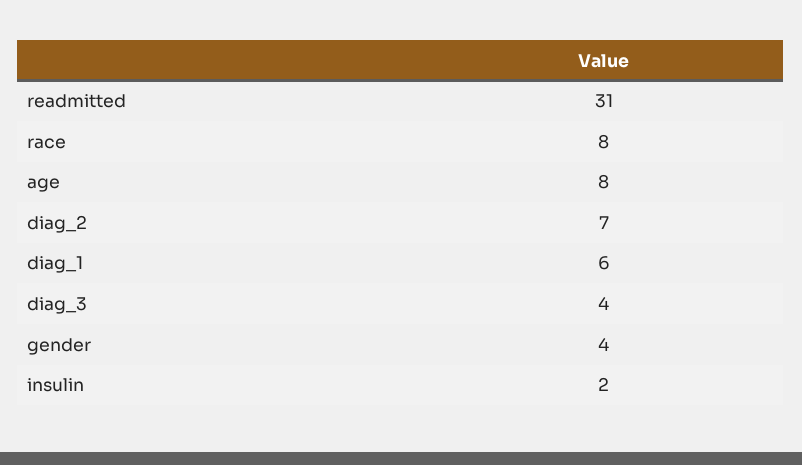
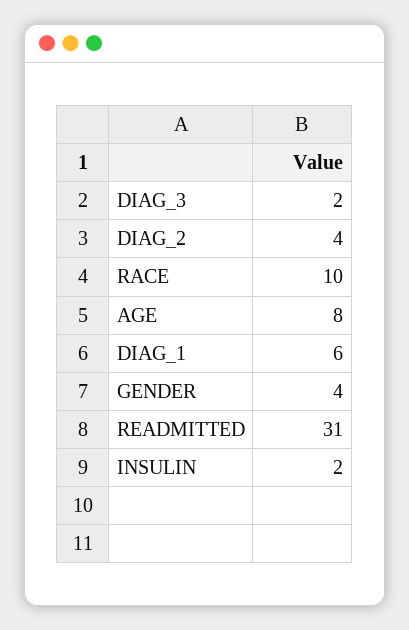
race: 8 -> 10
diag_2: 7 -> 4
diag_3: 4 -> 2

